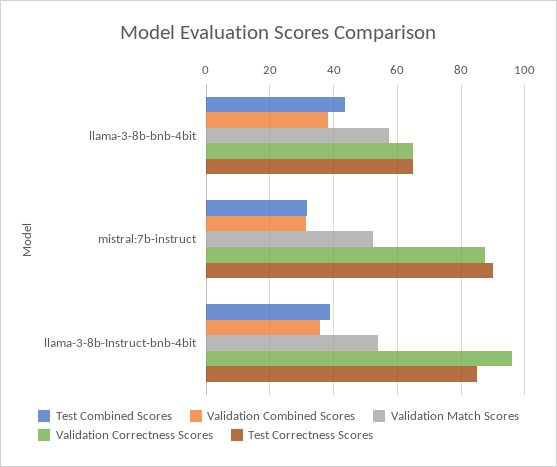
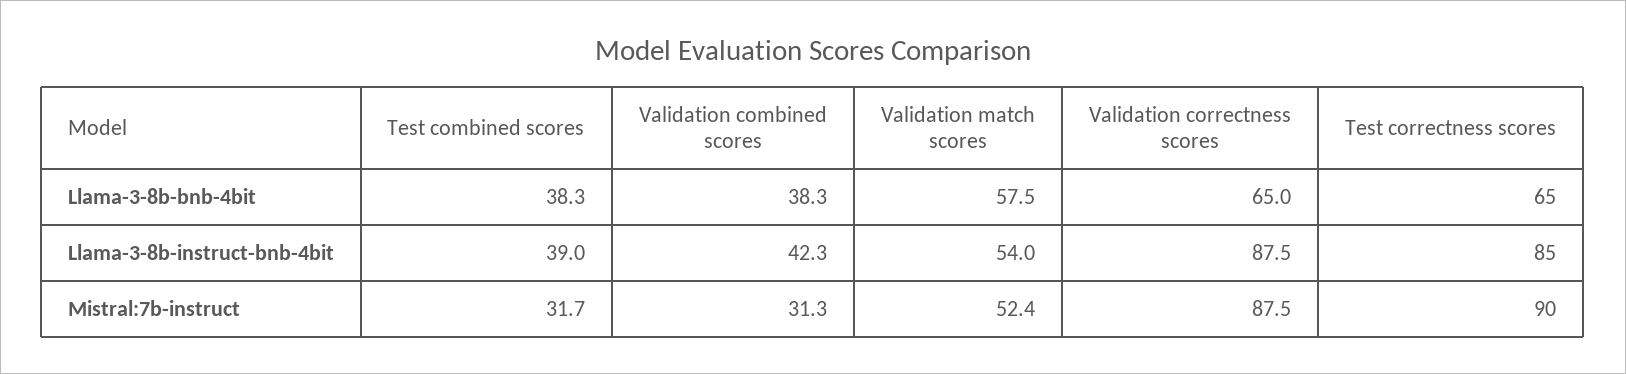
Test Combined Scores, llama-3-8b-bnb-4bit: 44 -> 38.3
Validation Combined Scores, llama-3-8b-Instruct-bnb-4bit: 36 -> 42.3
Validation Correctness Scores, llama-3-8b-Instruct-bnb-4bit: 96 -> 87.5

